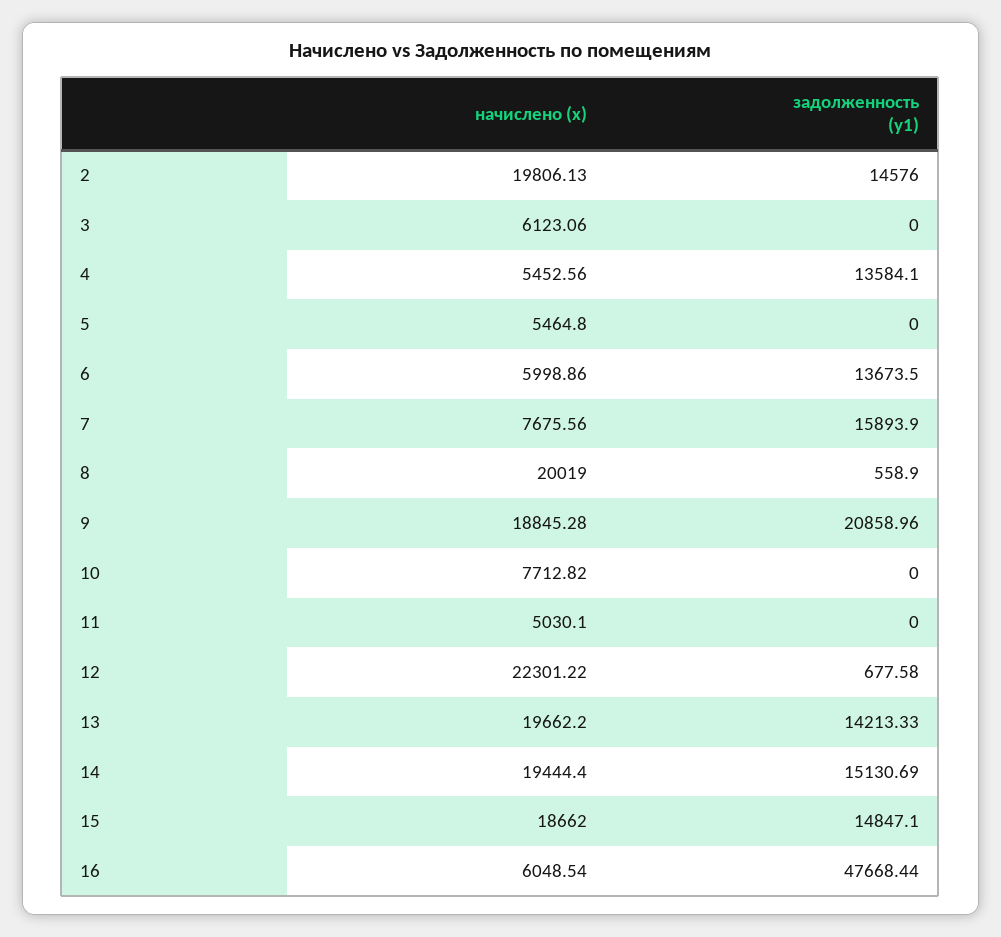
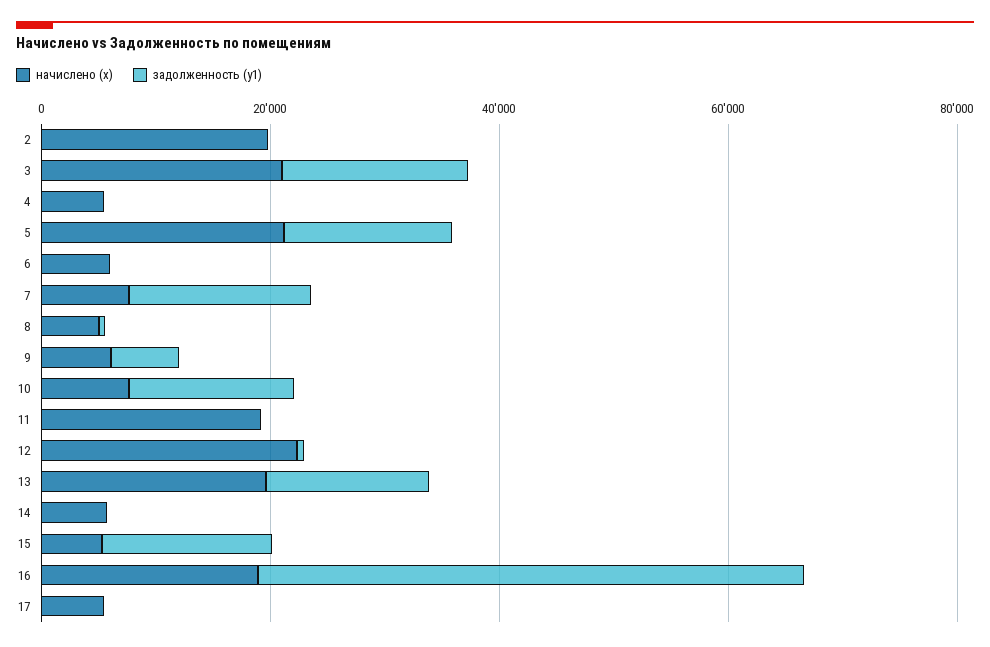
задолженность (y1), 2: 14576 -> 0
начислено (x), 3: 6123.06 -> 20000
задолженность (y1), 3: 0 -> 15000
задолженность (y1), 4: 13584.1 -> 0
начислено (x), 5: 5464.8 -> 20000
задолженность (y1), 5: 0 -> 15000
задолженность (y1), 6: 13673.5 -> 0
начислено (x), 8: 20019 -> 5000
начислено (x), 9: 18845.28 -> 5000
задолженность (y1), 9: 20858.96 -> 5000
задолженность (y1), 10: 0 -> 15000
начислено (x), 11: 5030.1 -> 20000
начислено (x), 14: 19444.4 -> 5000
задолженность (y1), 14: 15130.69 -> 0
начислено (x), 15: 18662 -> 5000
начислено (x), 16: 6048.54 -> 20000
начислено (x), 17: none -> 5000
задолженность (y1), 17: none -> 0

